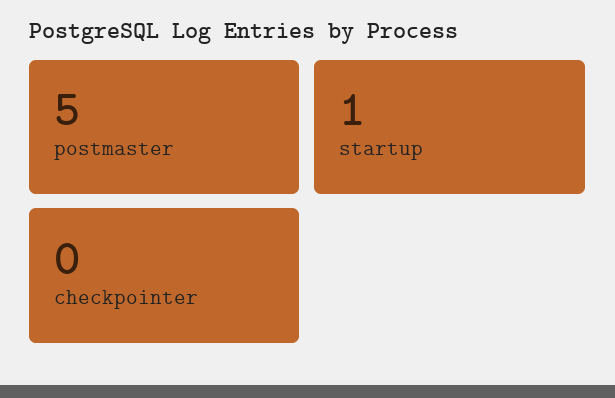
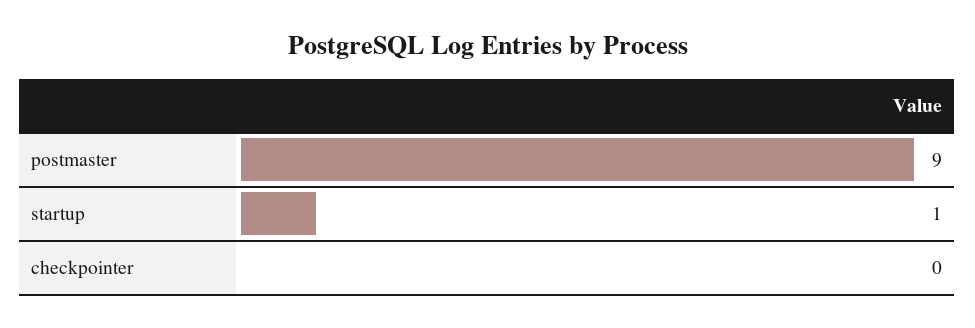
postmaster: 5 -> 9

